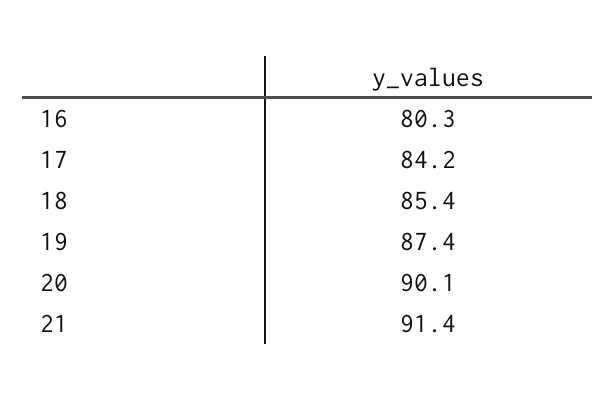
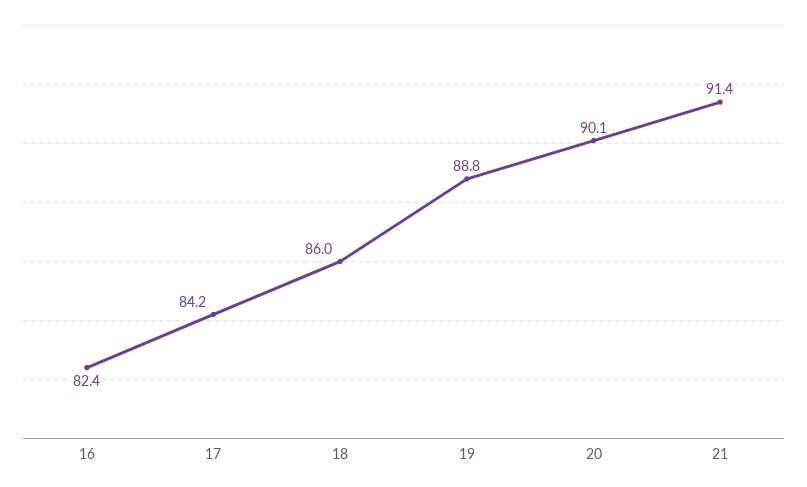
16: 80.3 -> 82.4
18: 85.4 -> 86
19: 87.4 -> 88.8

